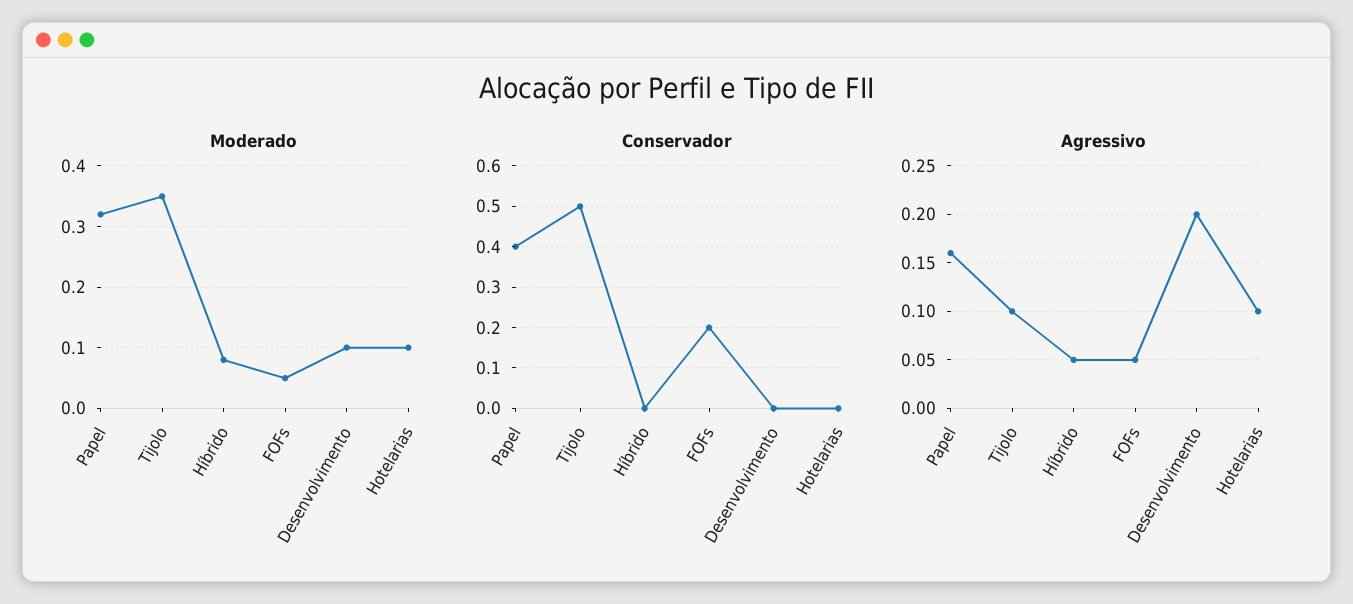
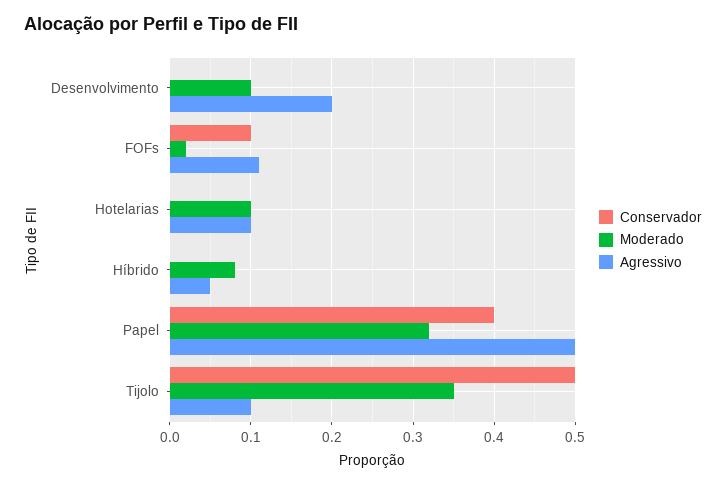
Moderado, FOFs: 0.05 -> 0.02
Conservador, FOFs: 0.2 -> 0.1
Agressivo, Papel: 0.16 -> 0.5
Agressivo, FOFs: 0.05 -> 0.11

